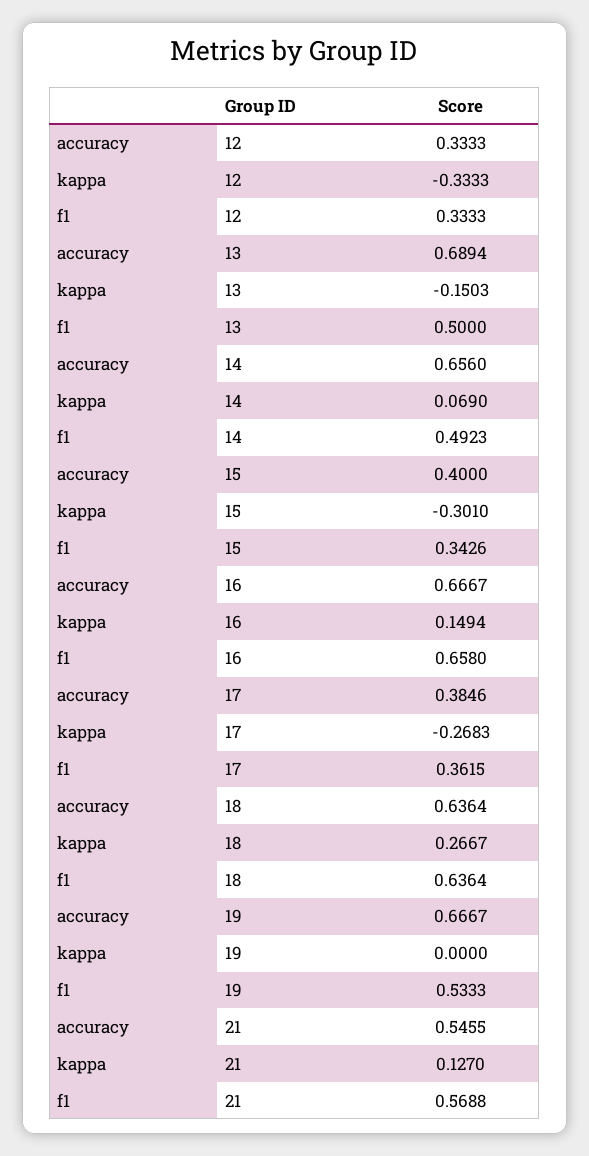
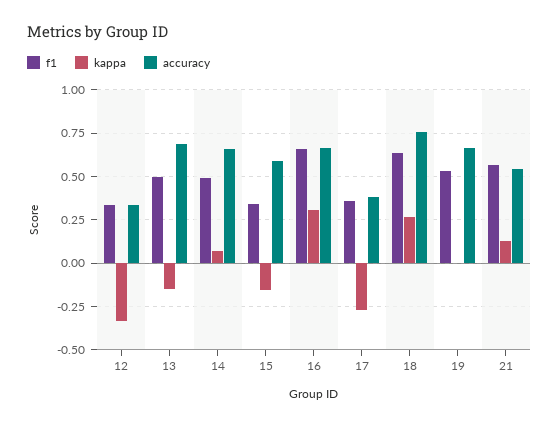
accuracy, 15: 0.4 -> 0.6
kappa, 15: -0.301 -> -0.15
kappa, 16: 0.1494 -> 0.3
accuracy, 18: 0.6364 -> 0.75

